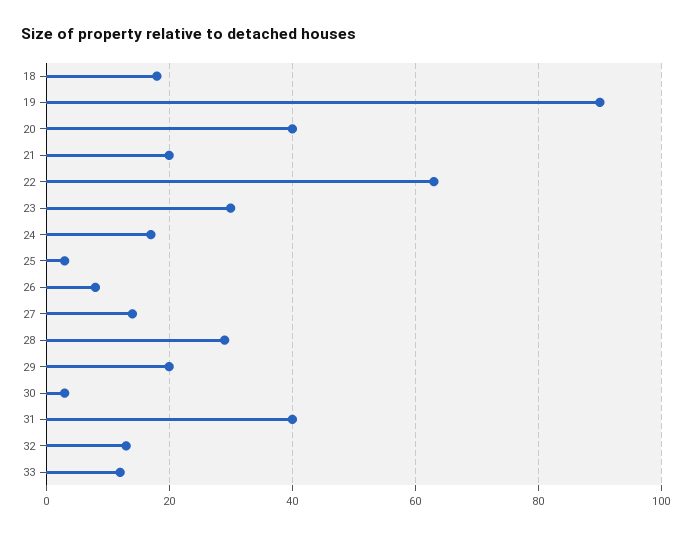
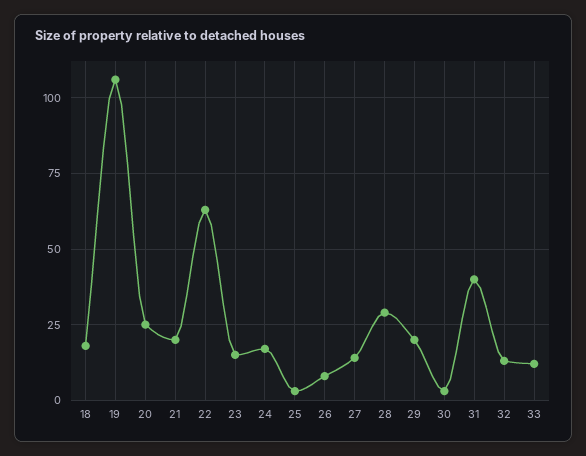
19: 90 -> 105
20: 40 -> 25
23: 30 -> 15

